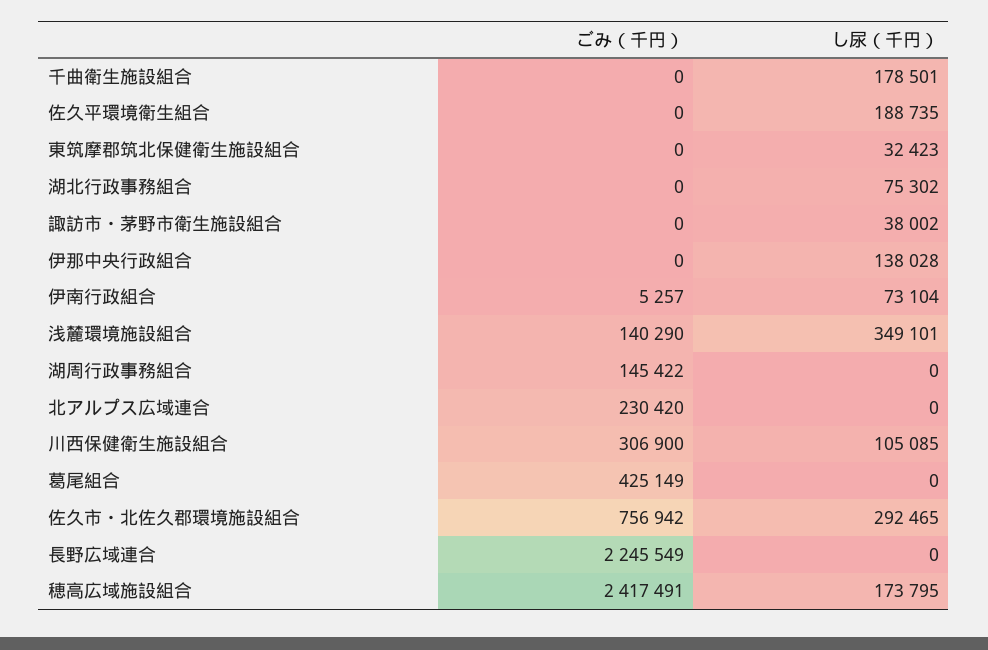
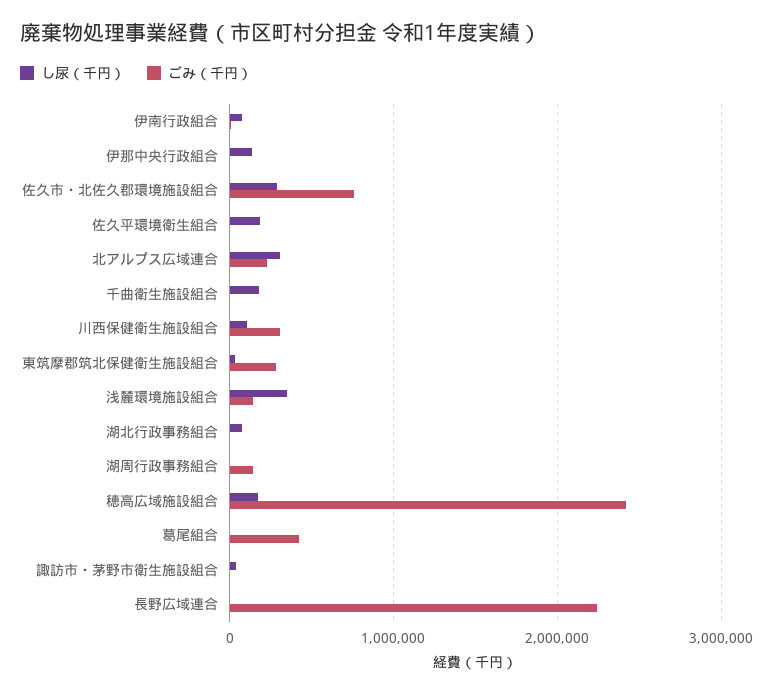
ごみ（千円）, 東筑摩郡筑北保健衛生施設組合: 0 -> 300000
し尿（千円）, 北アルプス広域連合: 0 -> 300000

